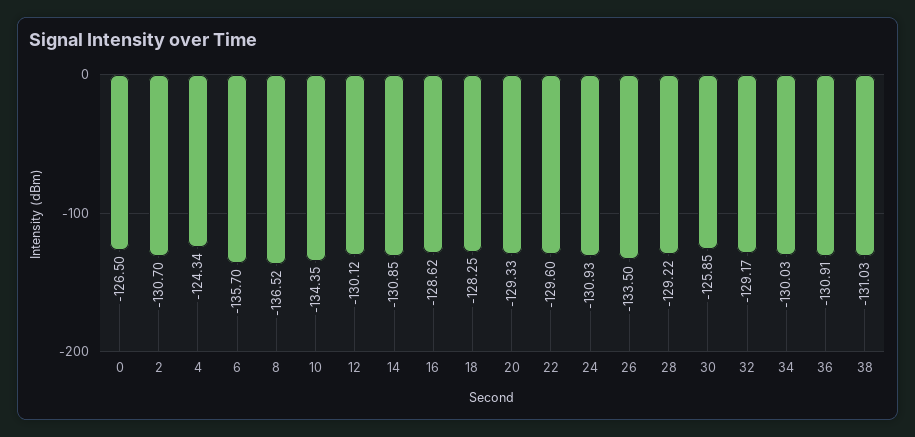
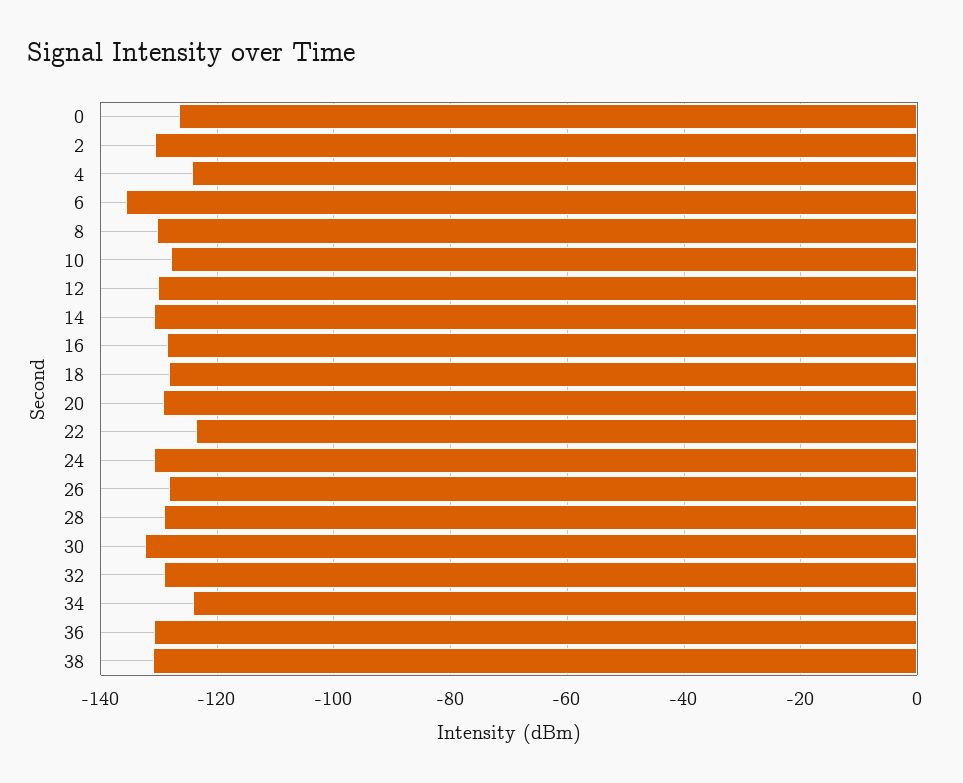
8: -136.52 -> -130
10: -134.35 -> -128
22: -129.6 -> -124
26: -133.5 -> -128
30: -125.85 -> -132
34: -130.03 -> -124

